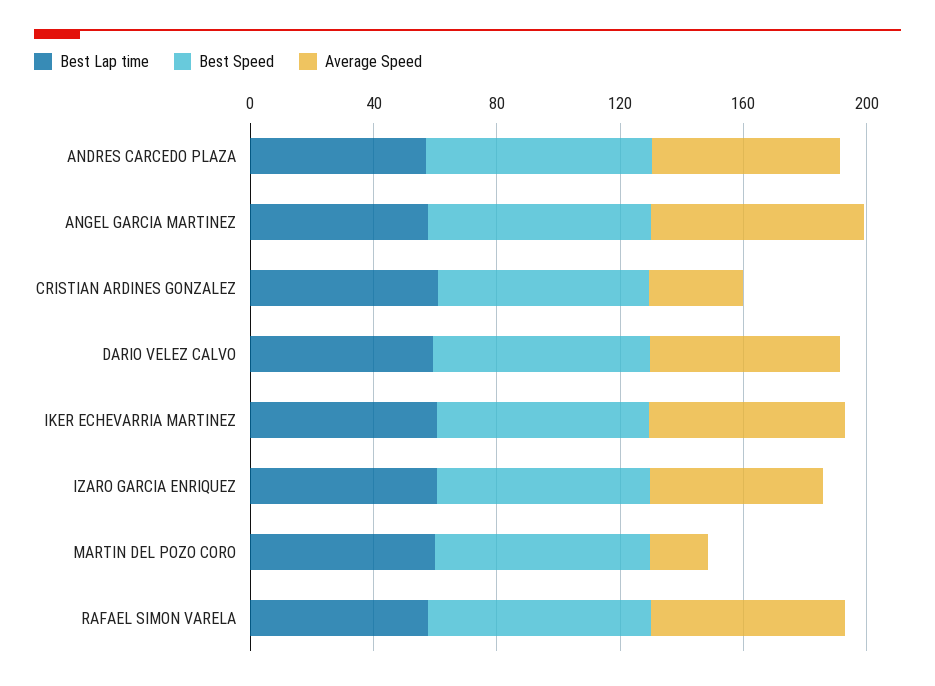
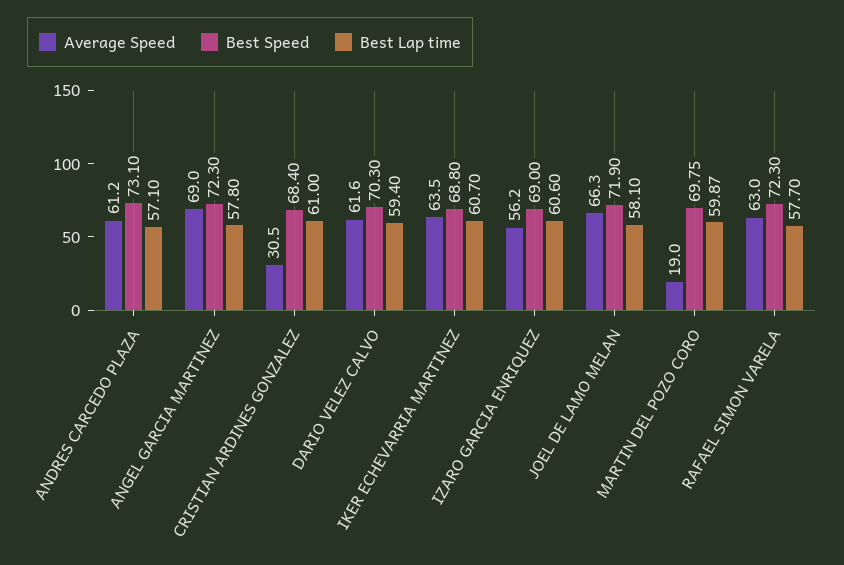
Average Speed, JOEL DE LAMO MELAN: none -> 66.3
Best Speed, JOEL DE LAMO MELAN: none -> 71.9
Best Lap time, JOEL DE LAMO MELAN: none -> 58.1

